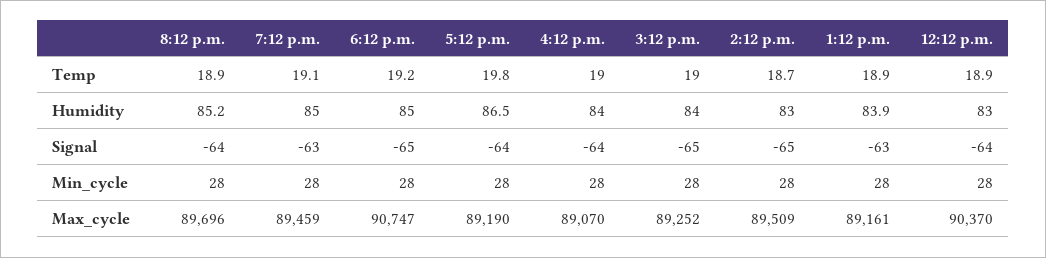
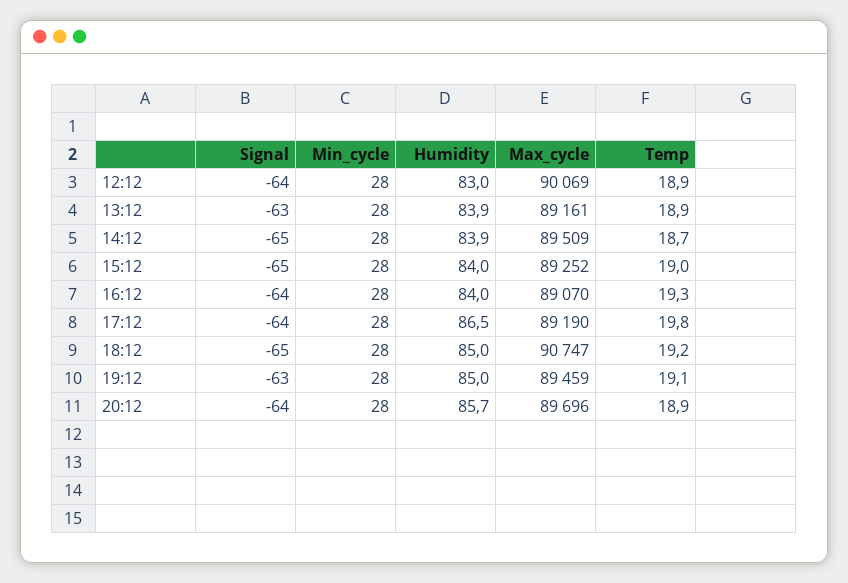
4:12 p.m., Temp: 19 -> 19.3
8:12 p.m., Humidity: 85.2 -> 85.7
2:12 p.m., Humidity: 83 -> 83.9
12:12 p.m., Max_cycle: 90370 -> 90069

